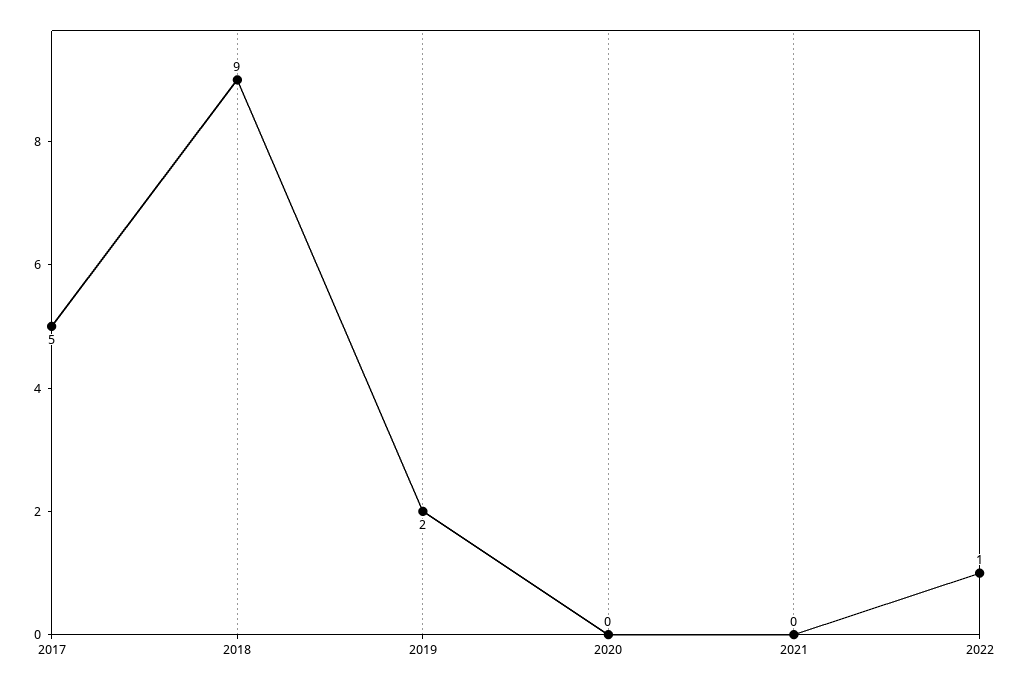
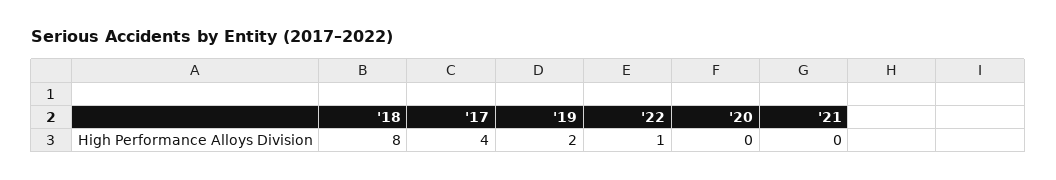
2017: 5 -> 4
2018: 9 -> 8

